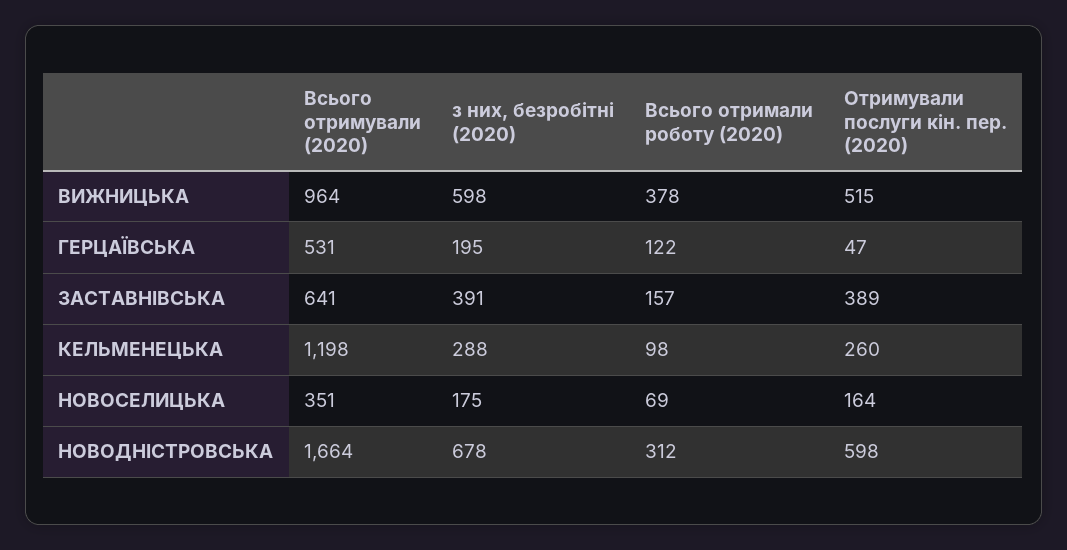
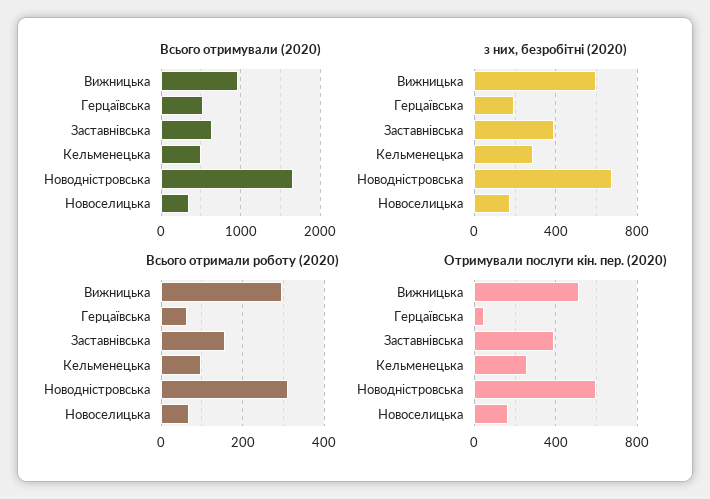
Всього отримали роботу (2020), ВИЖНИЦЬКА: 378 -> 300
Всього отримали роботу (2020), ГЕРЦАЇВСЬКА: 122 -> 60
Всього отримували (2020), КЕЛЬМЕНЕЦЬКА: 1198 -> 500

